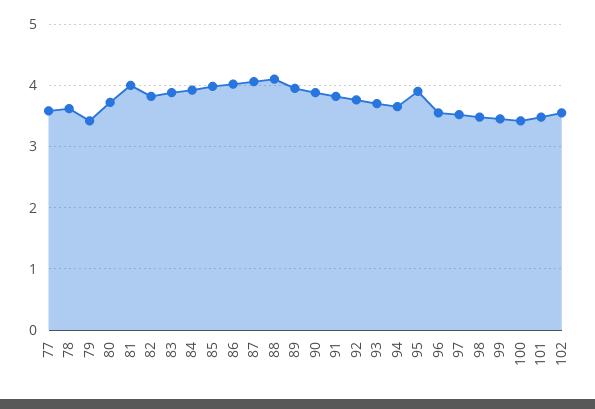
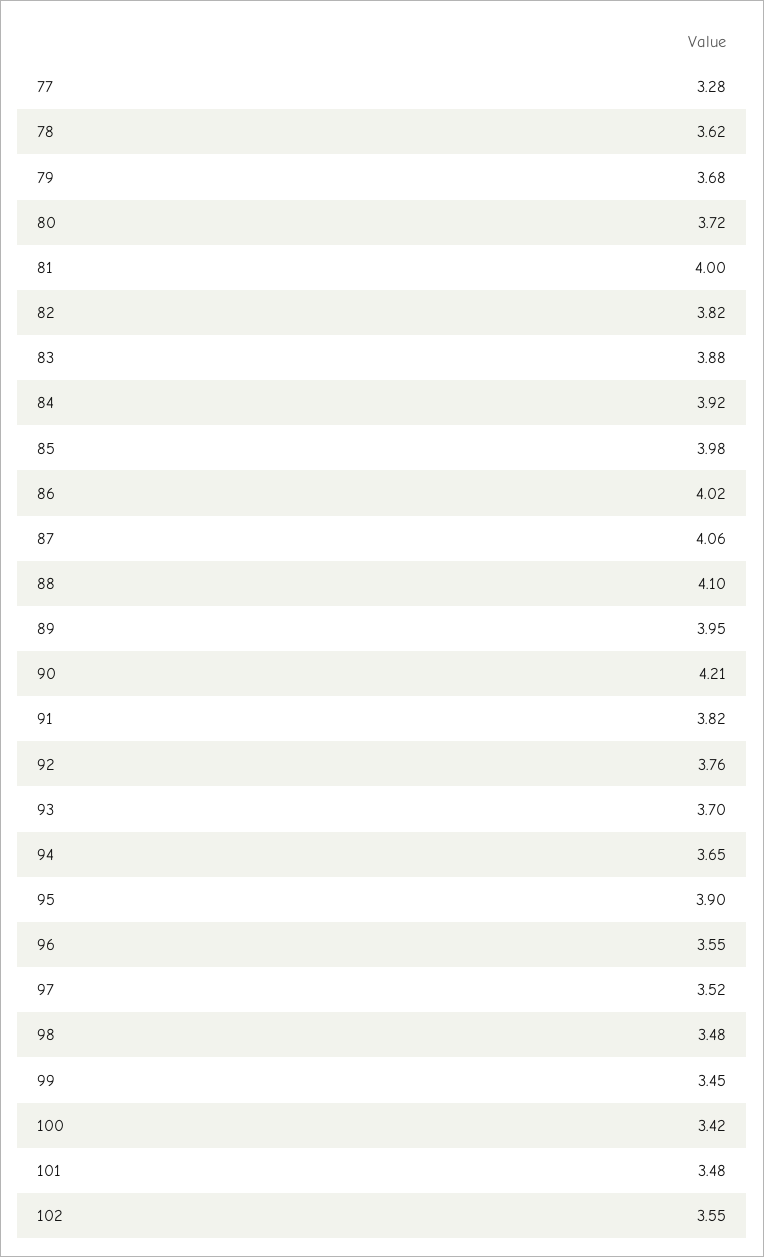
77: 3.6 -> 3.28
79: 3.4 -> 3.68
90: 3.9 -> 4.21

